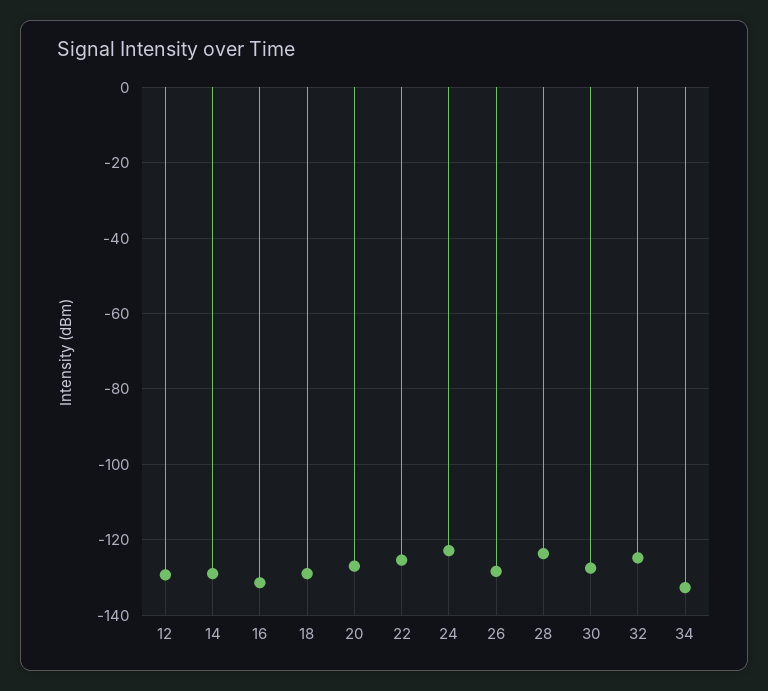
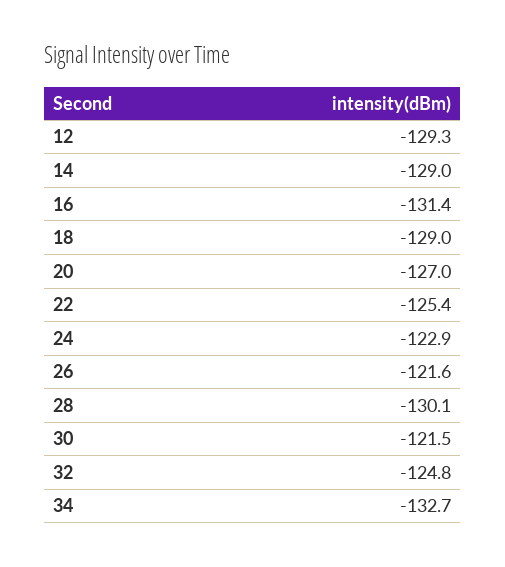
26: -128 -> -121.6
28: -124 -> -130.1
30: -128 -> -121.5

